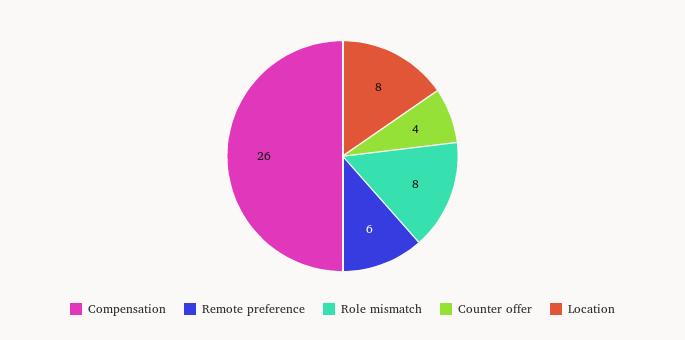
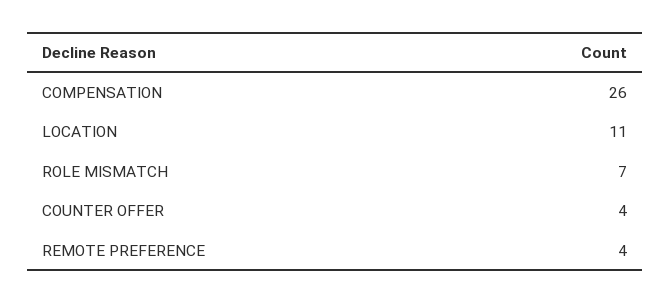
Remote preference: 6 -> 4
Role mismatch: 8 -> 7
Location: 8 -> 11

